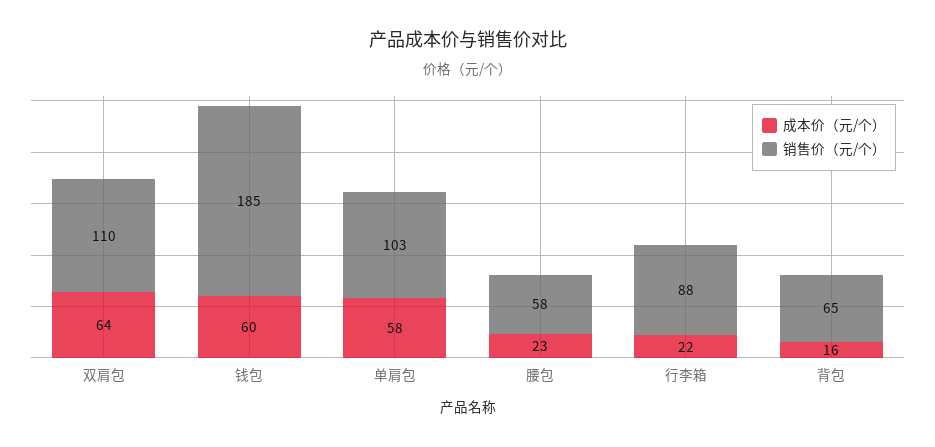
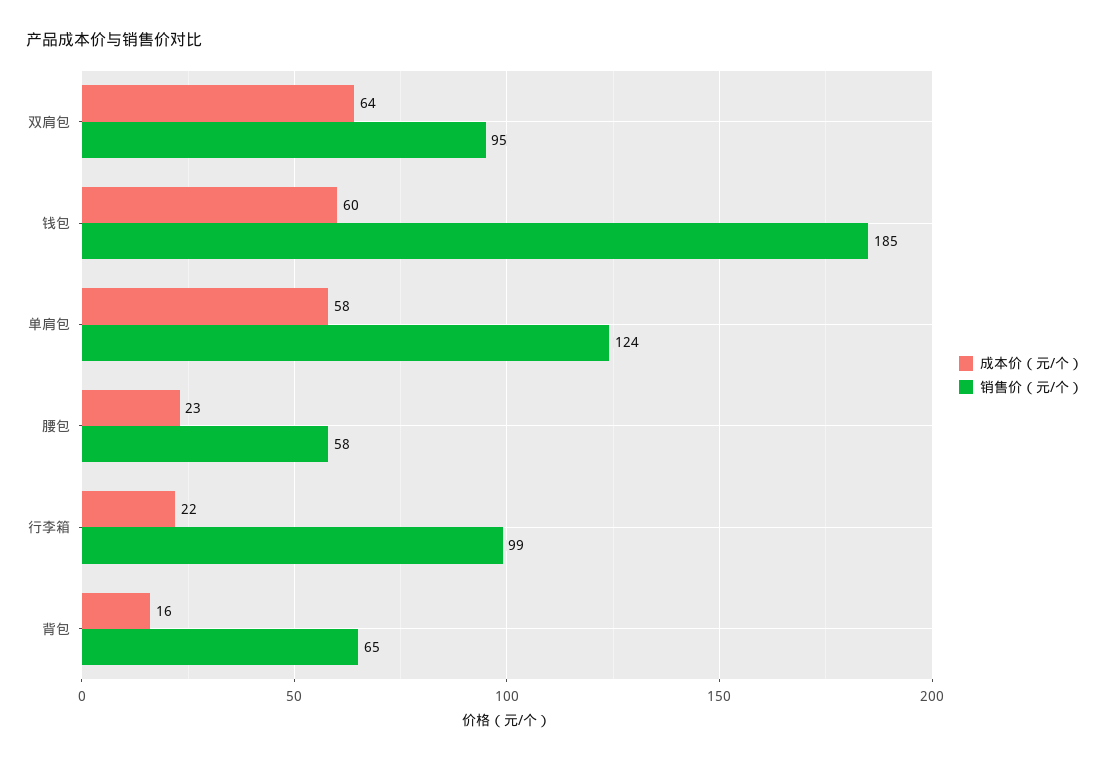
销售价（元/个）, 双肩包: 110 -> 95
销售价（元/个）, 单肩包: 103 -> 124
销售价（元/个）, 行李箱: 88 -> 99

